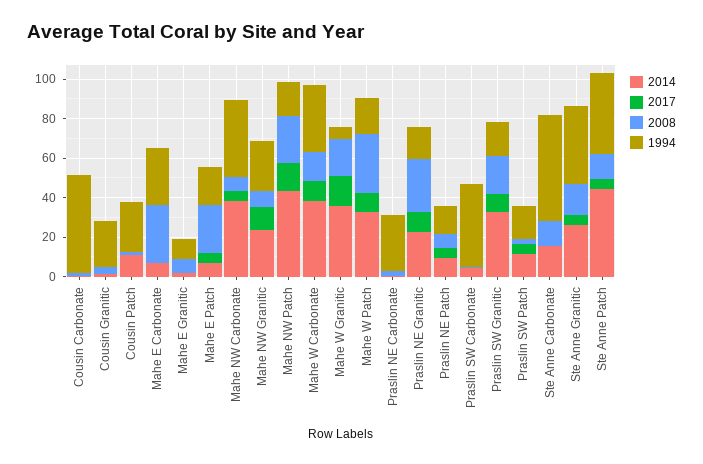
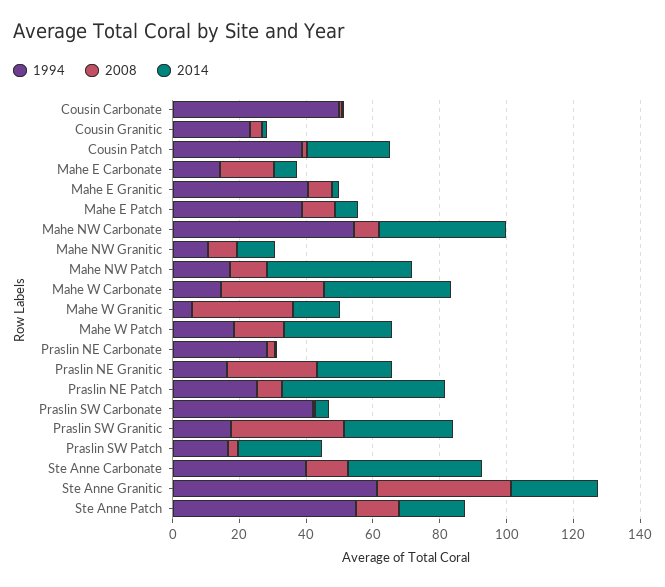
2017, Cousin Carbonate: 0 -> none
2017, Cousin Granitic: 0 -> none
2014, Cousin Patch: 10 -> 25
2017, Cousin Patch: 0 -> none
1994, Cousin Patch: 25 -> 40
2017, Mahe E Carbonate: 0 -> none
2008, Mahe E Carbonate: 30 -> 15
1994, Mahe E Carbonate: 30 -> 15
2017, Mahe E Granitic: 0 -> none
1994, Mahe E Granitic: 10 -> 40
2017, Mahe E Patch: 5 -> none
2008, Mahe E Patch: 25 -> 10
1994, Mahe E Patch: 20 -> 40
2017, Mahe NW Carbonate: 5 -> none
1994, Mahe NW Carbonate: 40 -> 55
2014, Mahe NW Granitic: 25 -> 10
2017, Mahe NW Granitic: 10 -> none
1994, Mahe NW Granitic: 25 -> 10
2017, Mahe NW Patch: 15 -> none
2008, Mahe NW Patch: 25 -> 10
2017, Mahe W Carbonate: 10 -> none
2008, Mahe W Carbonate: 15 -> 30
1994, Mahe W Carbonate: 35 -> 15
2014, Mahe W Granitic: 35 -> 15
2017, Mahe W Granitic: 15 -> none
2008, Mahe W Granitic: 20 -> 30
2017, Mahe W Patch: 10 -> none
2008, Mahe W Patch: 30 -> 15
2017, Praslin NE Carbonate: 0 -> none
2017, Praslin NE Granitic: 10 -> none
2014, Praslin NE Patch: 10 -> 50
2017, Praslin NE Patch: 5 -> none
1994, Praslin NE Patch: 15 -> 25
2017, Praslin SW Carbonate: 0 -> none
2017, Praslin SW Granitic: 10 -> none
2008, Praslin SW Granitic: 20 -> 35
2014, Praslin SW Patch: 10 -> 25
2017, Praslin SW Patch: 5 -> none
2014, Ste Anne Carbonate: 15 -> 40
2017, Ste Anne Carbonate: 0 -> none
1994, Ste Anne Carbonate: 55 -> 40
2017, Ste Anne Granitic: 5 -> none
2008, Ste Anne Granitic: 15 -> 40
1994, Ste Anne Granitic: 40 -> 60
2014, Ste Anne Patch: 45 -> 20
2017, Ste Anne Patch: 5 -> none
1994, Ste Anne Patch: 40 -> 55

